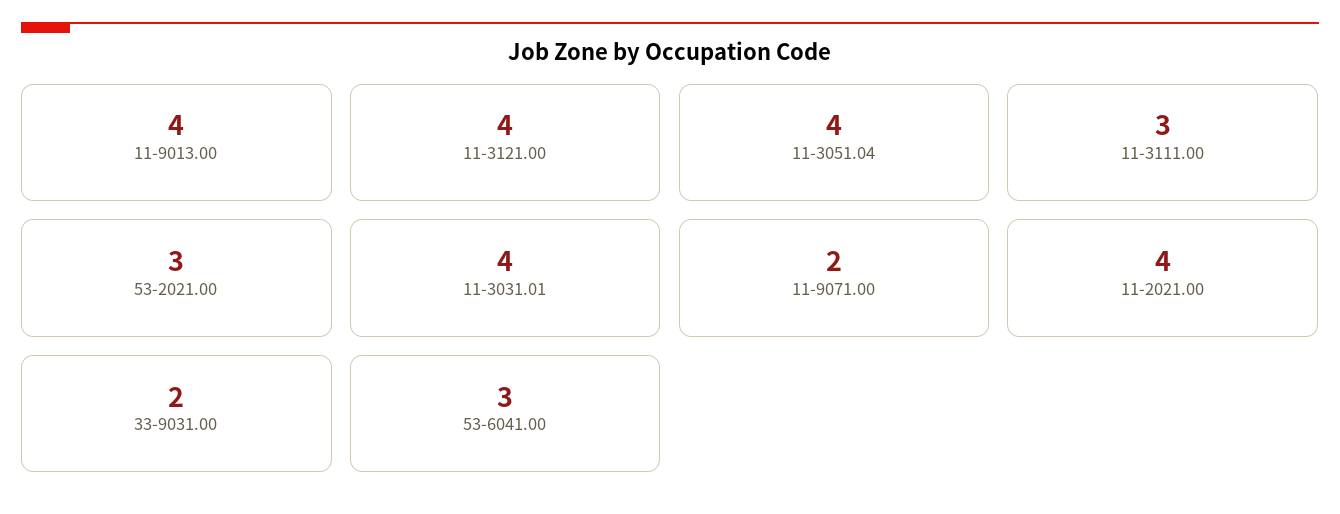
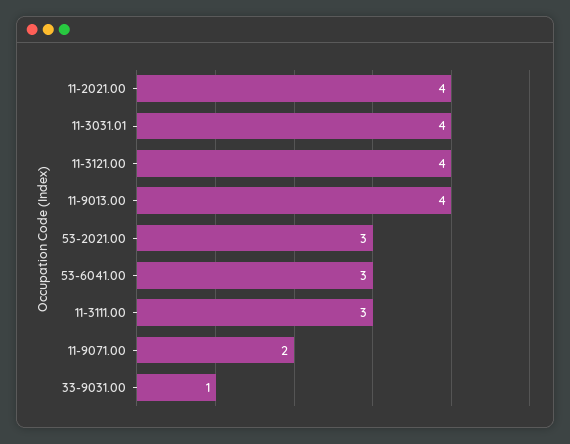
11-3051.04: 4 -> none
33-9031.00: 2 -> 1

